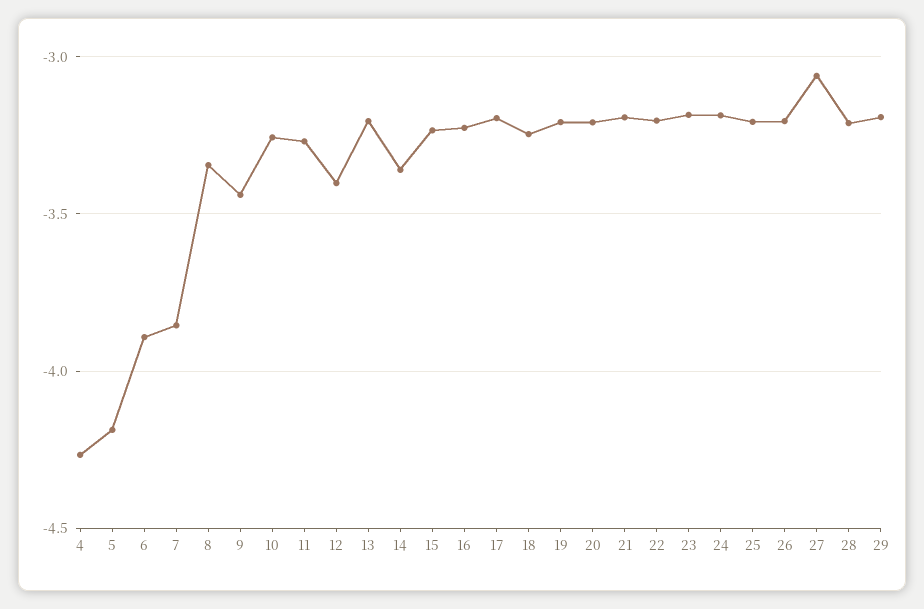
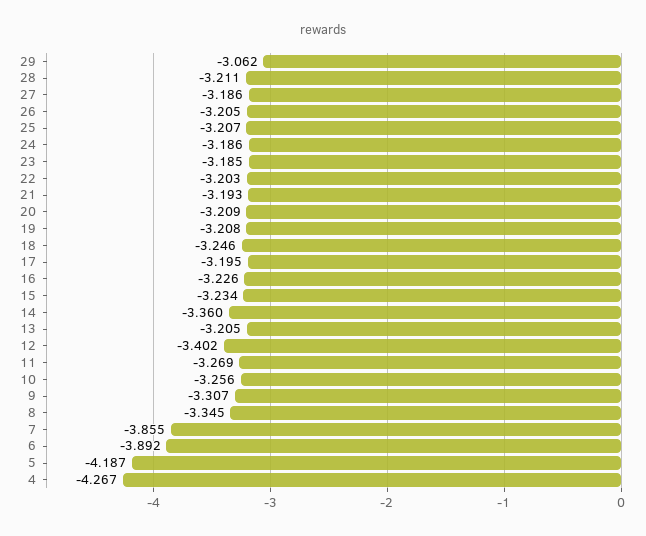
9: -3.45 -> -3.307
27: -3.05 -> -3.186
29: -3.2 -> -3.062

